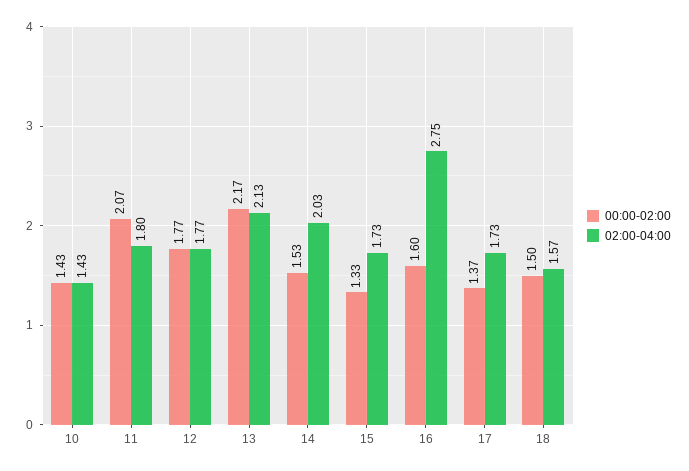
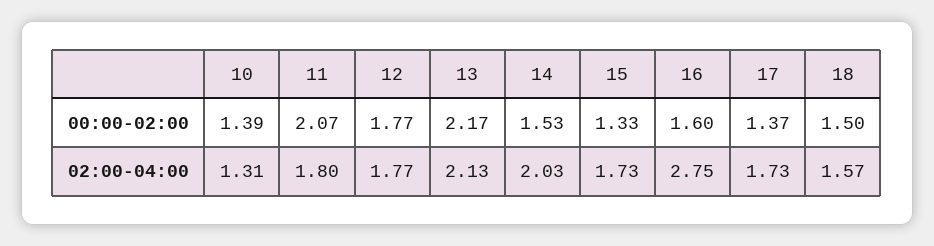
00:00-02:00, 10: 1.43 -> 1.39
02:00-04:00, 10: 1.43 -> 1.31

